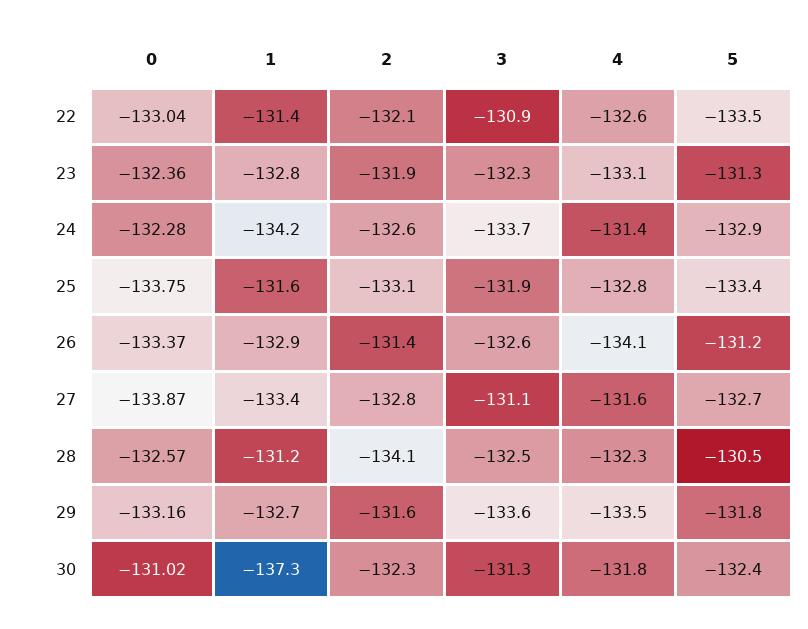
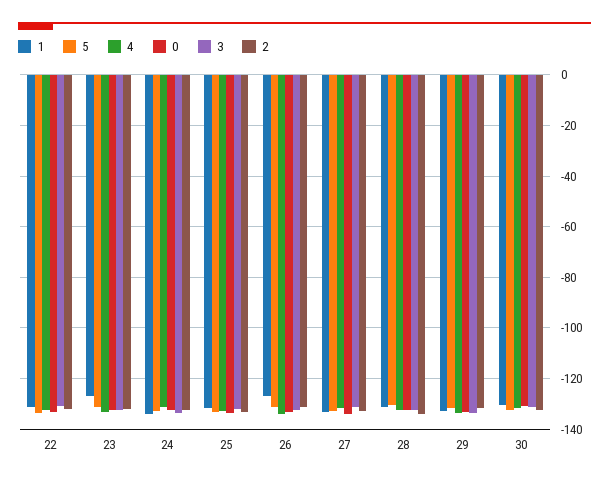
1, 23: -132.8 -> -127.5
1, 26: -132.9 -> -127.5
1, 30: -137.3 -> -130

